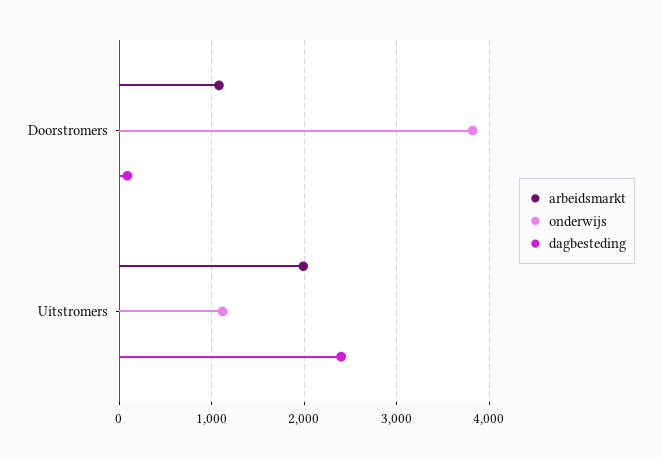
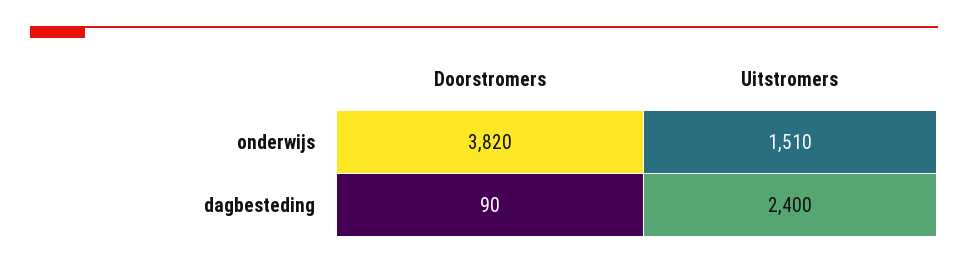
arbeidsmarkt, Doorstromers: 1100 -> none
arbeidsmarkt, Uitstromers: 2000 -> none
onderwijs, Uitstromers: 1100 -> 1510

